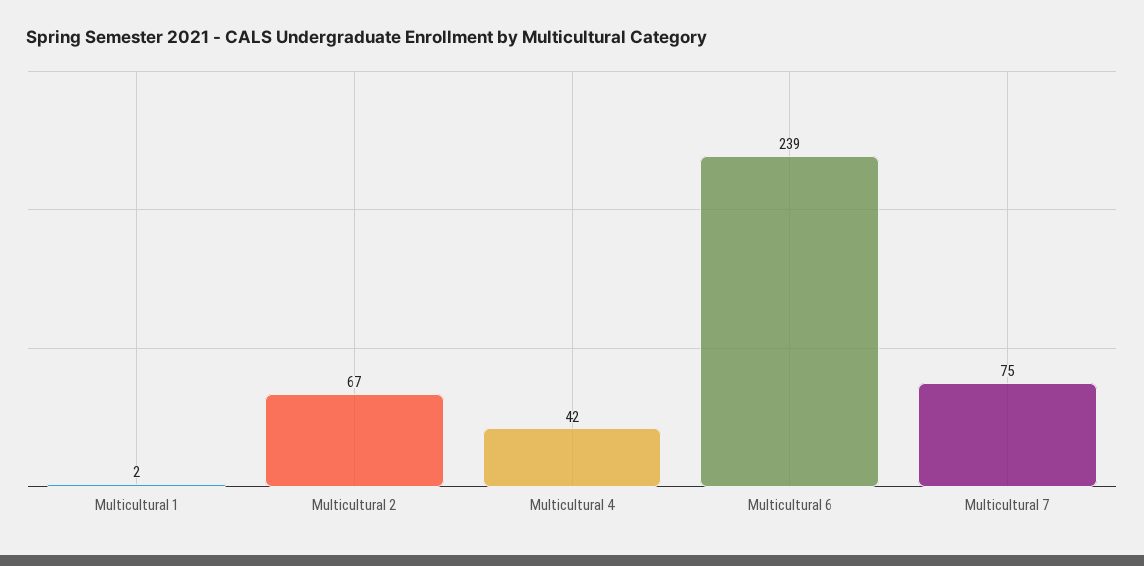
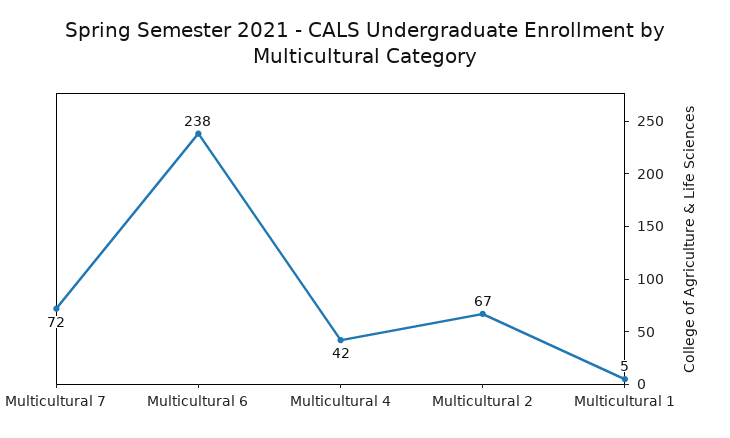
Multicultural 1: 2 -> 5
Multicultural 6: 239 -> 238
Multicultural 7: 75 -> 72

